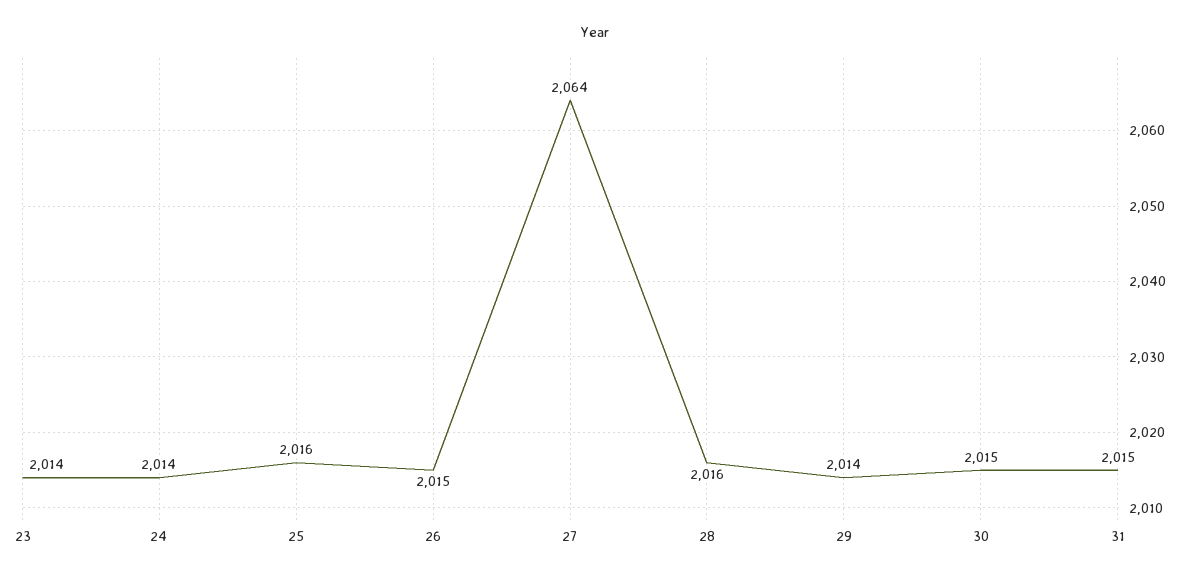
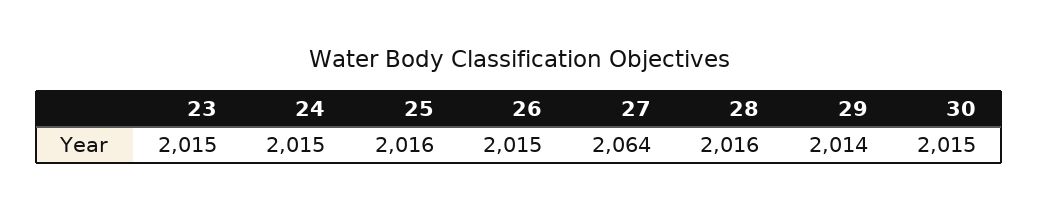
23: 2014 -> 2015
24: 2014 -> 2015
31: 2015 -> none

